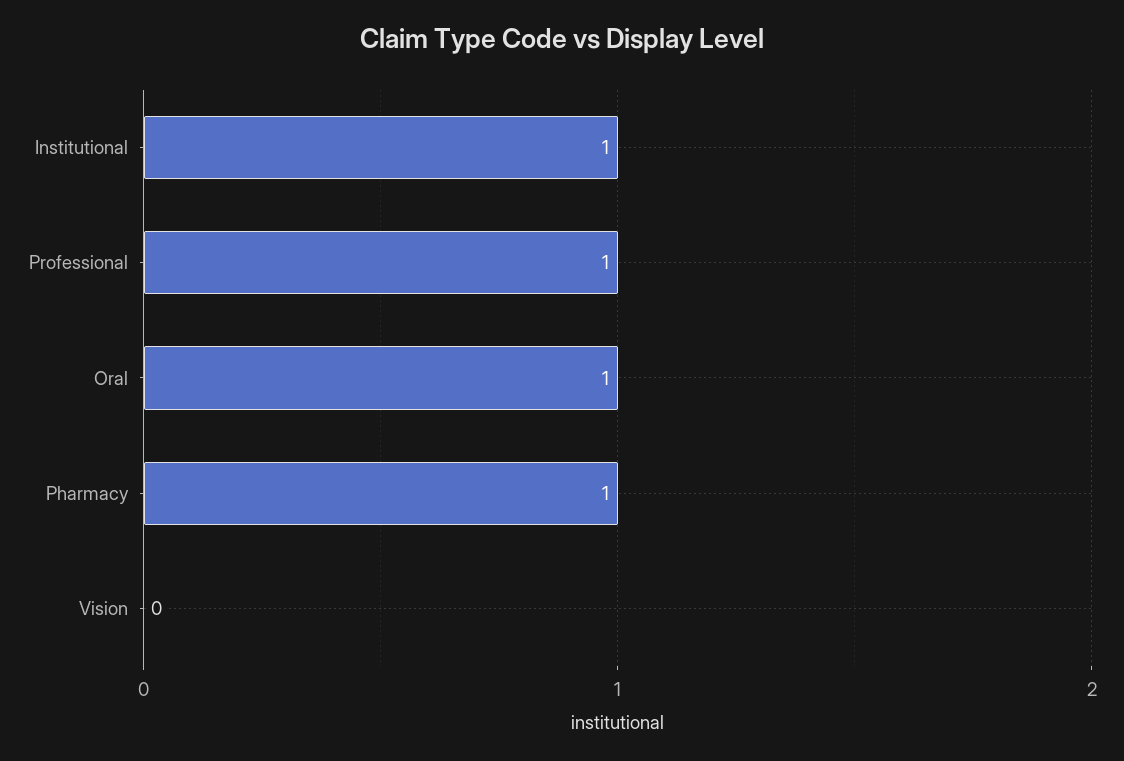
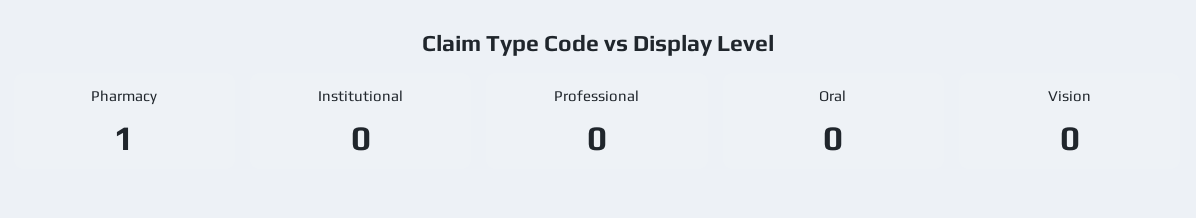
Institutional: 1 -> 0
Professional: 1 -> 0
Oral: 1 -> 0

